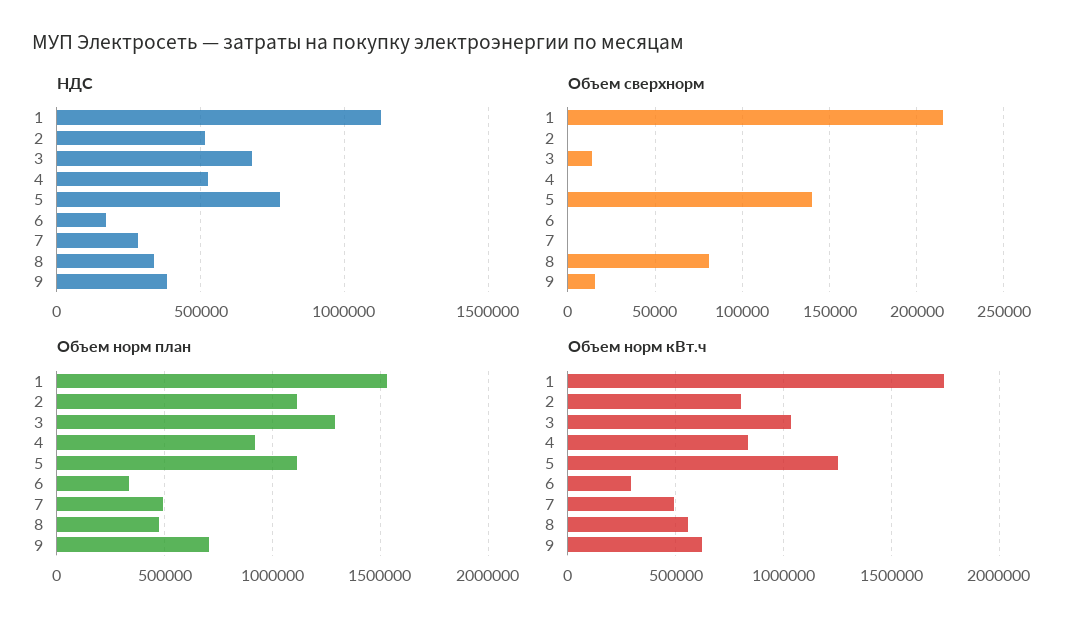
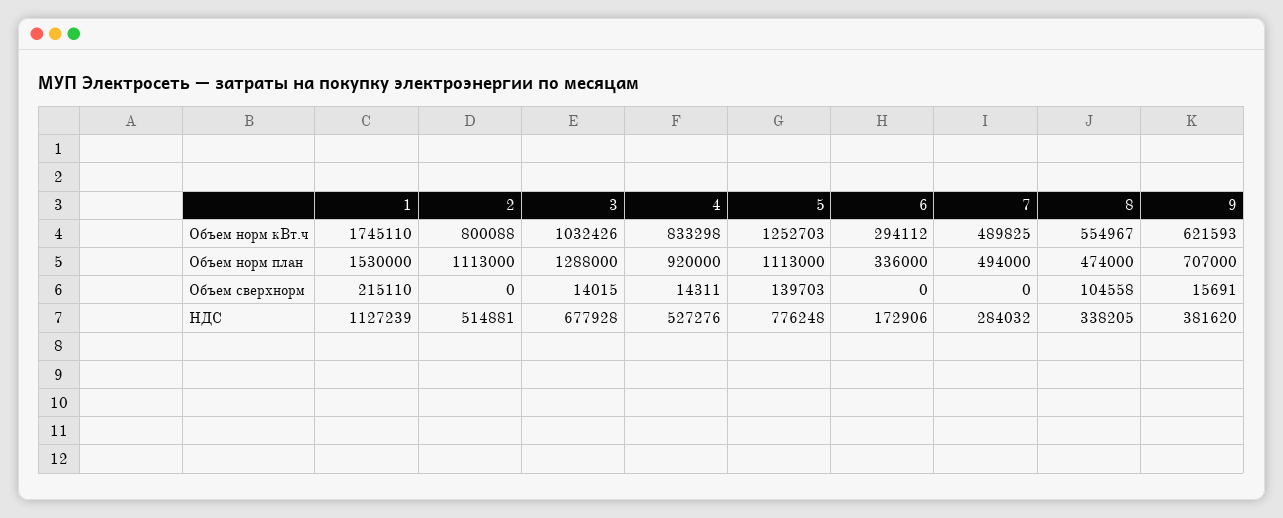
Объем сверхнорм, 4: 0 -> 14311
Объем сверхнорм, 8: 80000 -> 104558

